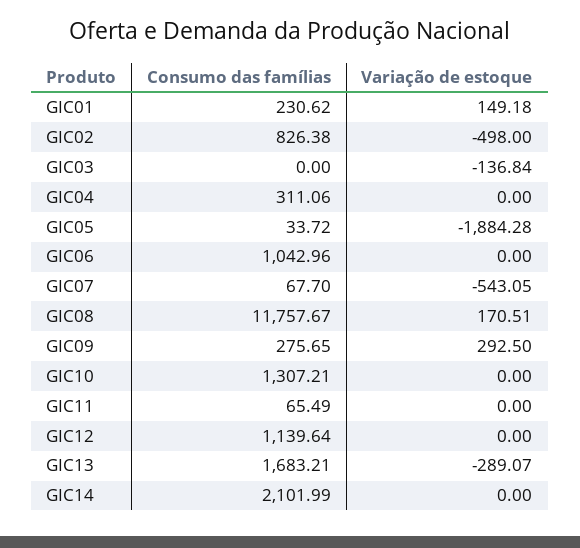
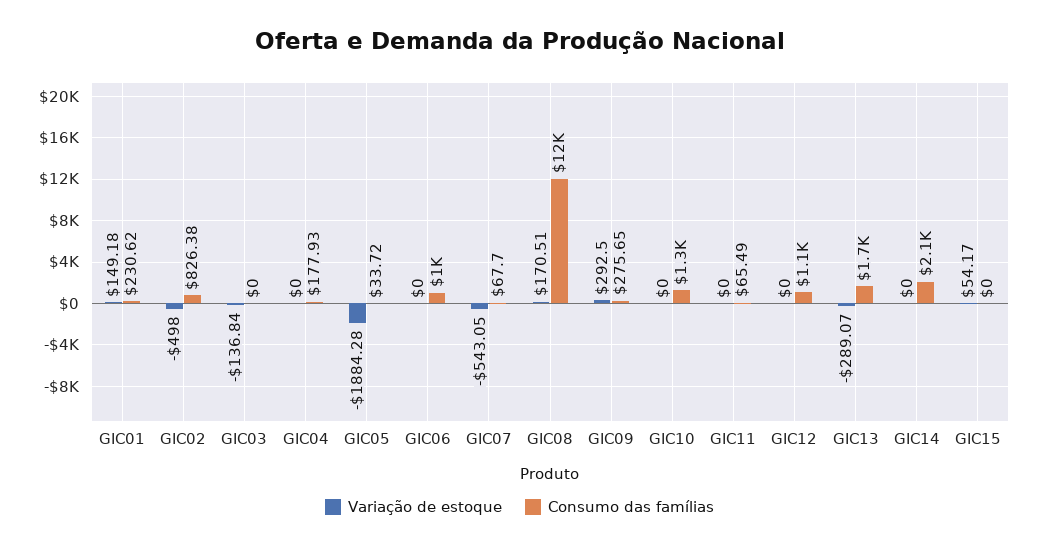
Consumo das famílias, GIC04: 311.06 -> 177.93
Variação de estoque, GIC15: none -> 54.17
Consumo das famílias, GIC15: none -> 0

